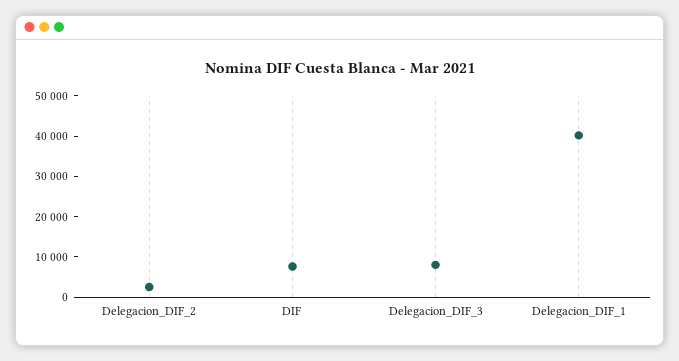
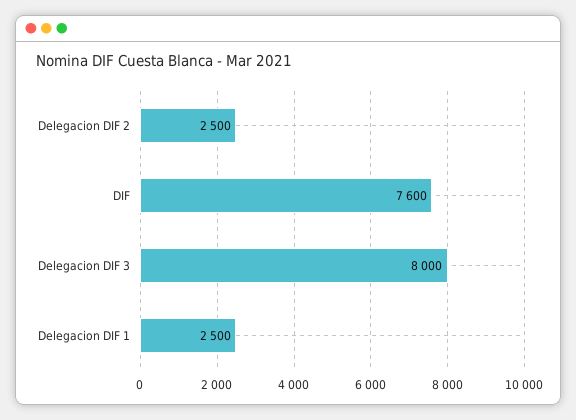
Delegacion_DIF_1: 40000 -> 2500

